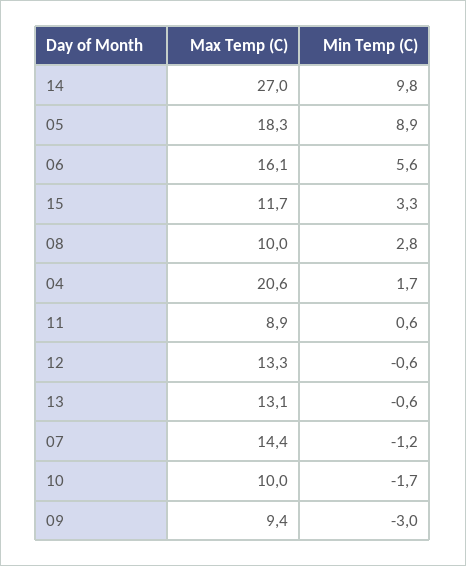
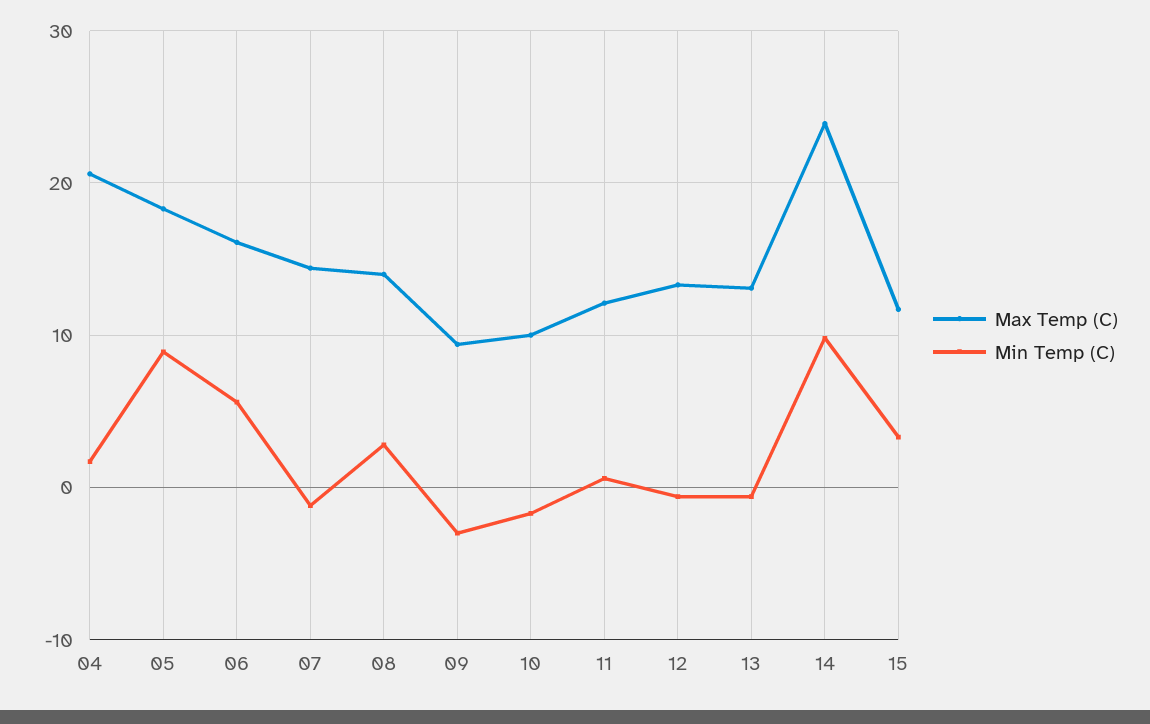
Max Temp (C), 14: 27 -> 24
Max Temp (C), 08: 10 -> 14
Max Temp (C), 11: 8.9 -> 12

